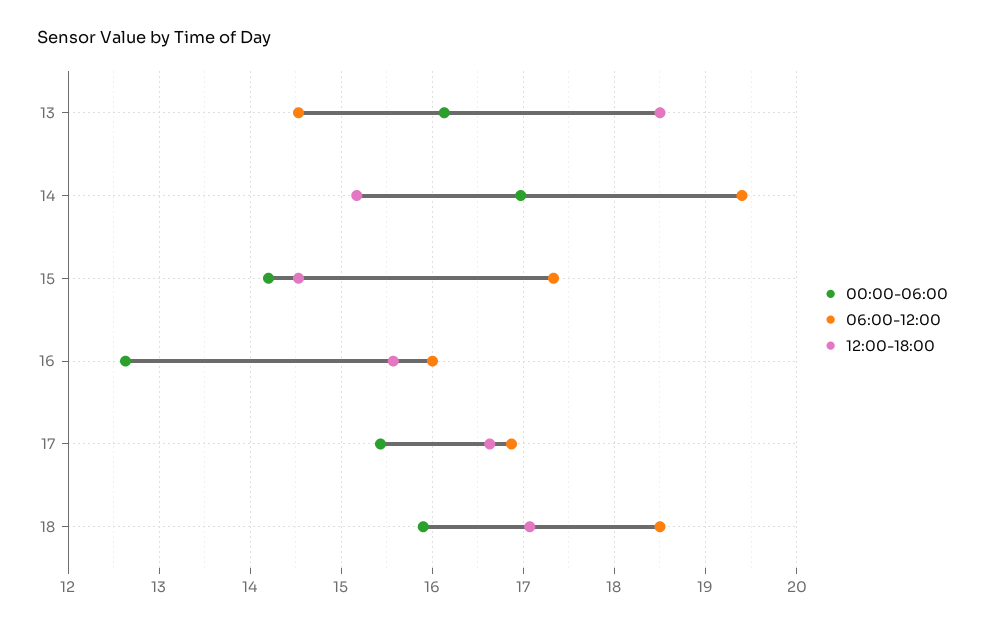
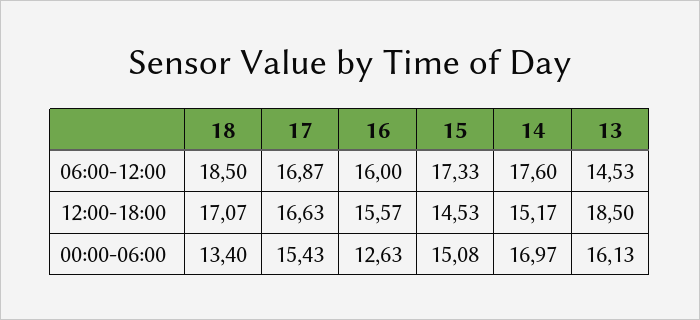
06:00-12:00, 14: 19.4 -> 17.6
00:00-06:00, 15: 14.2 -> 15.08
00:00-06:00, 18: 15.9 -> 13.4

